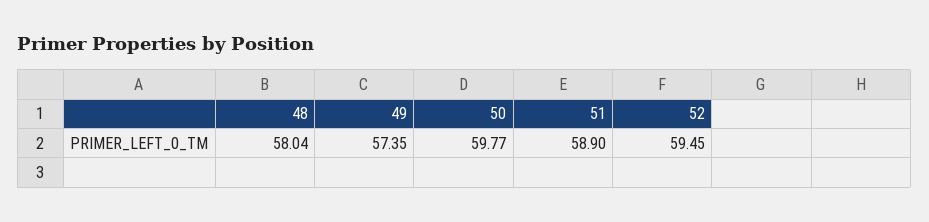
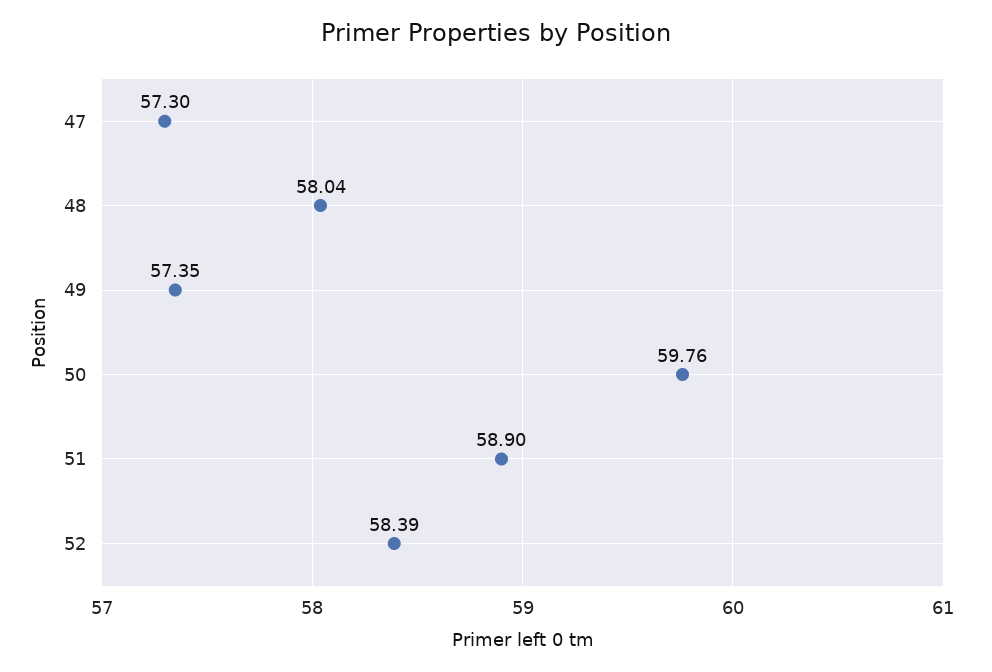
50: 59.77 -> 59.76
52: 59.45 -> 58.39
47: none -> 57.3

